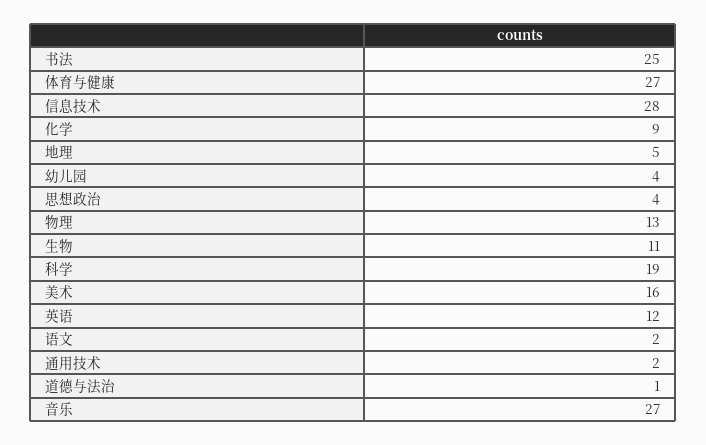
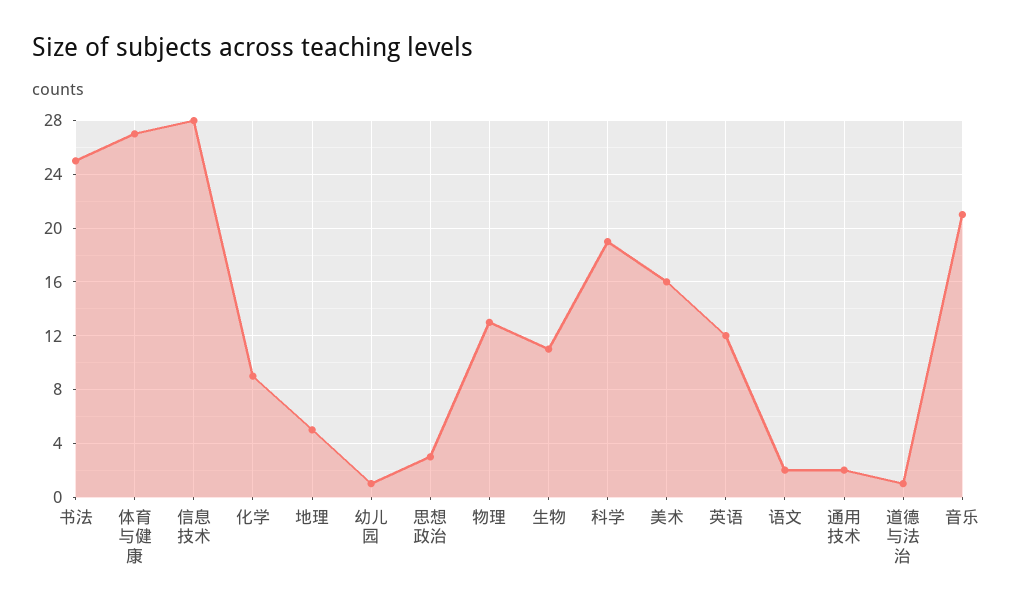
幼儿园: 4 -> 1
思想政治: 4 -> 3
音乐: 27 -> 21

